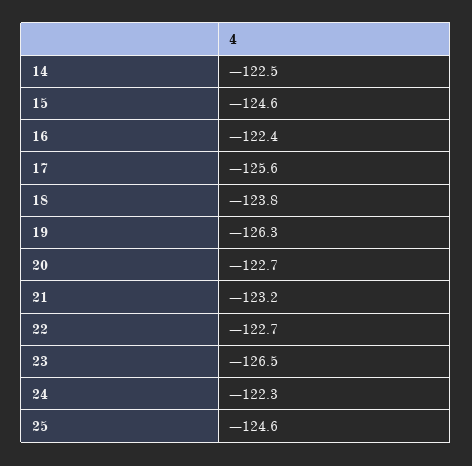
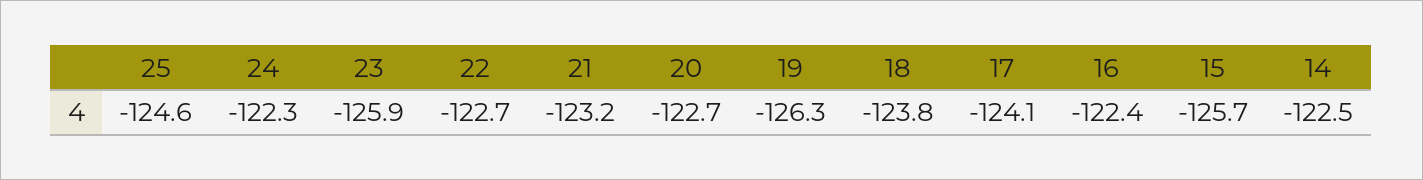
15: -124.6 -> -125.7
17: -125.6 -> -124.1
23: -126.5 -> -125.9

